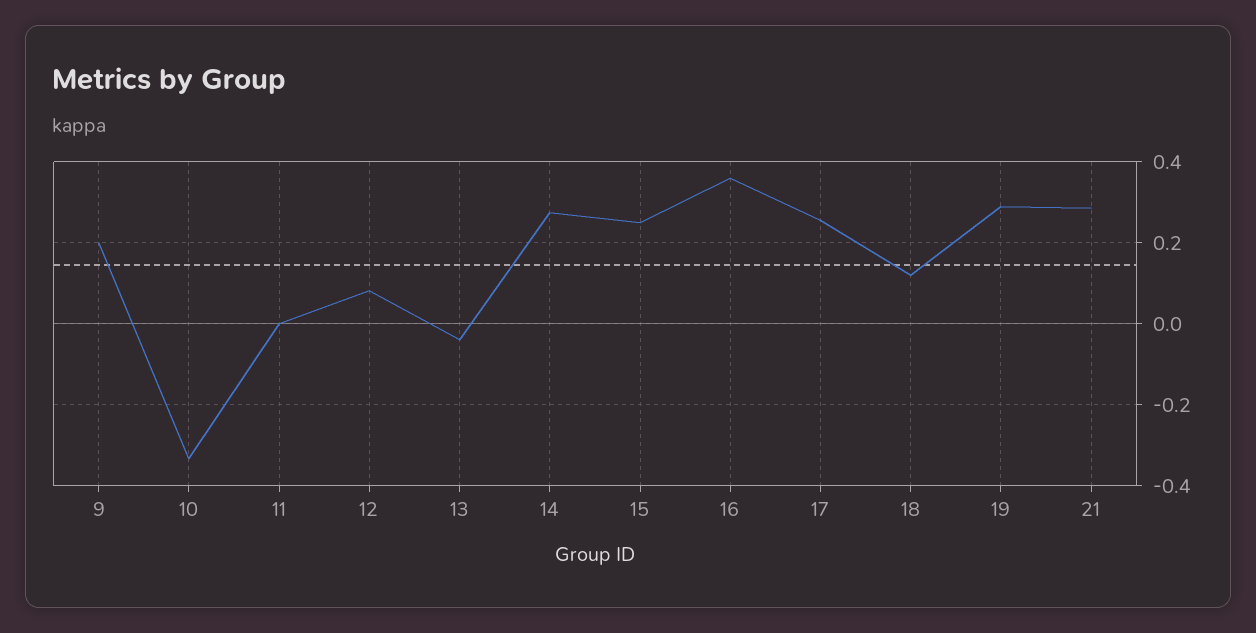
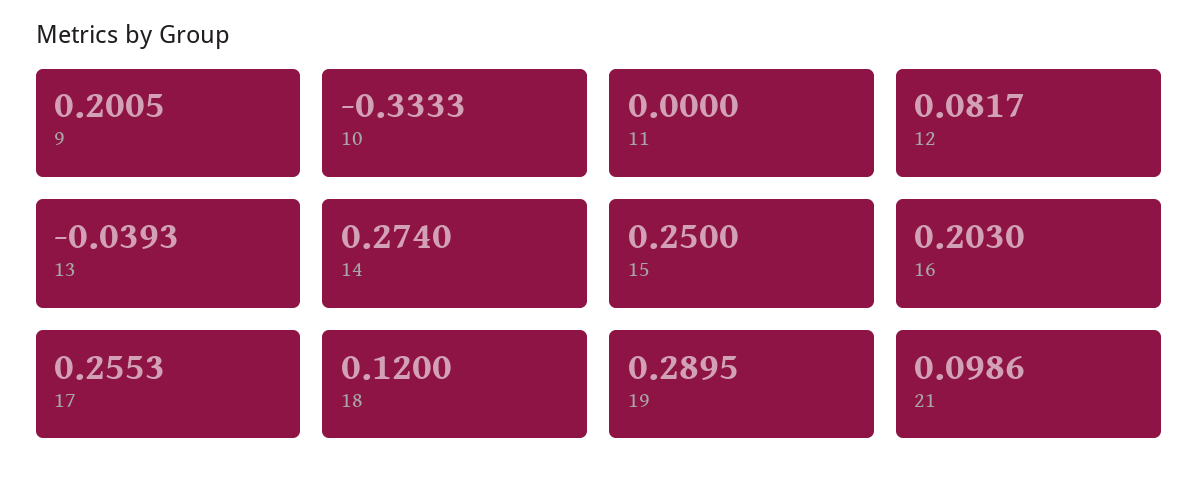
16: 0.36 -> 0.203
21: 0.28 -> 0.0986

